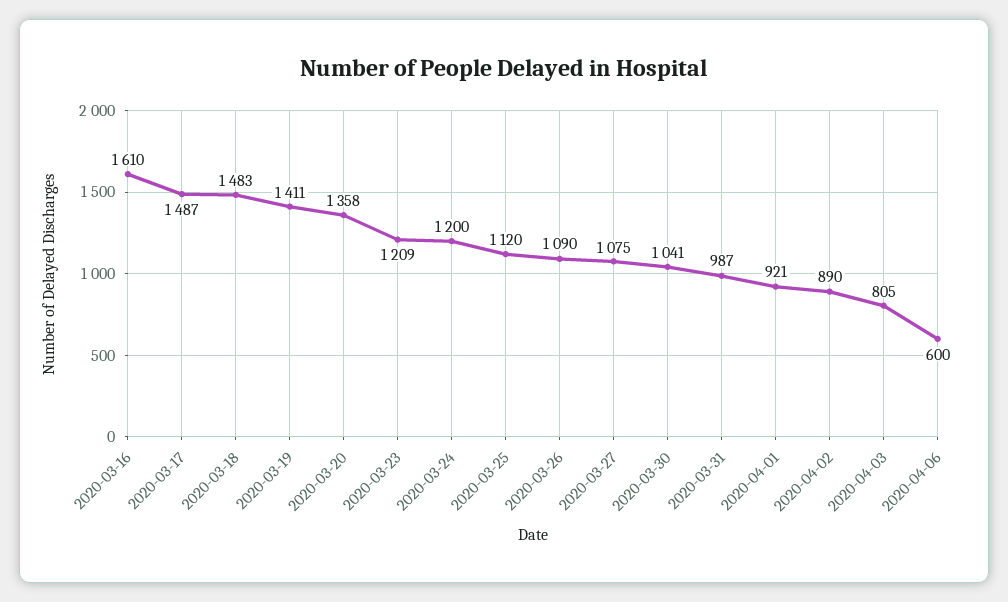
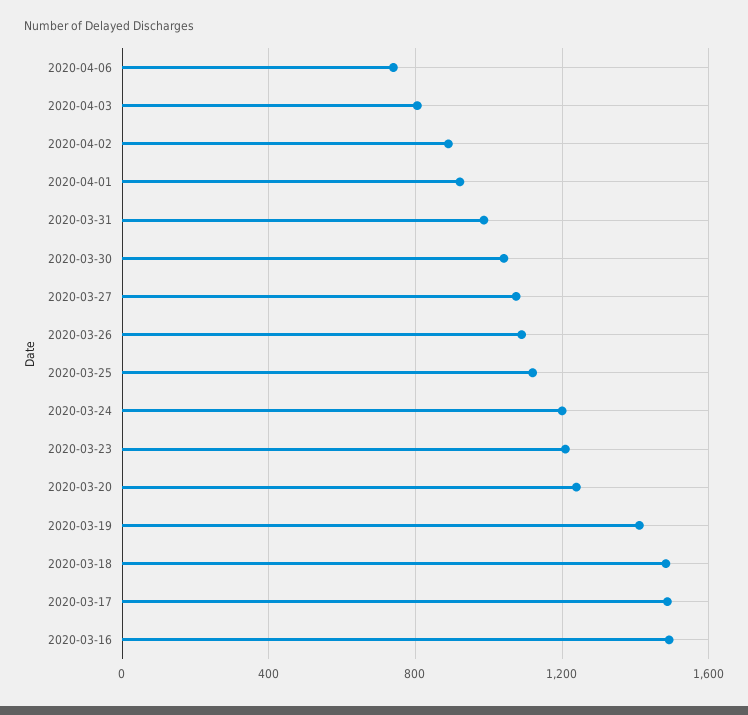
2020-03-16: 1610 -> 1500
2020-03-20: 1358 -> 1250
2020-04-06: 600 -> 750

